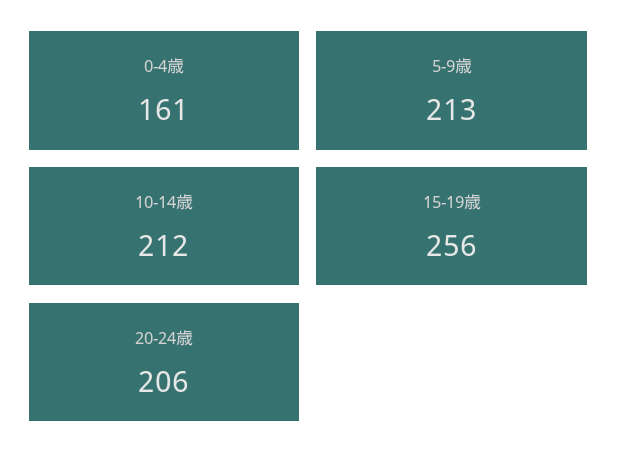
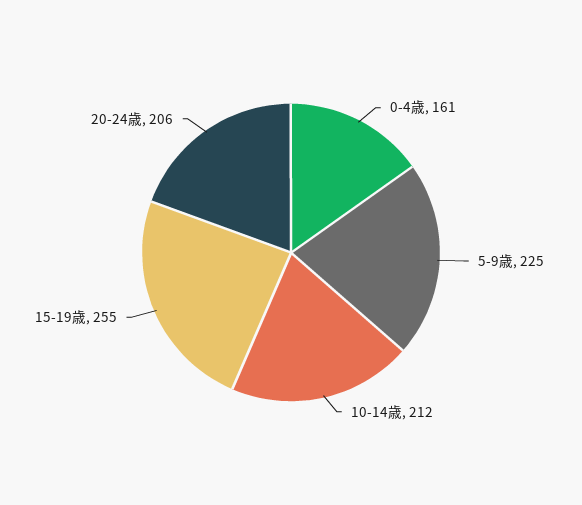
5-9歳: 213 -> 225
15-19歳: 256 -> 255

